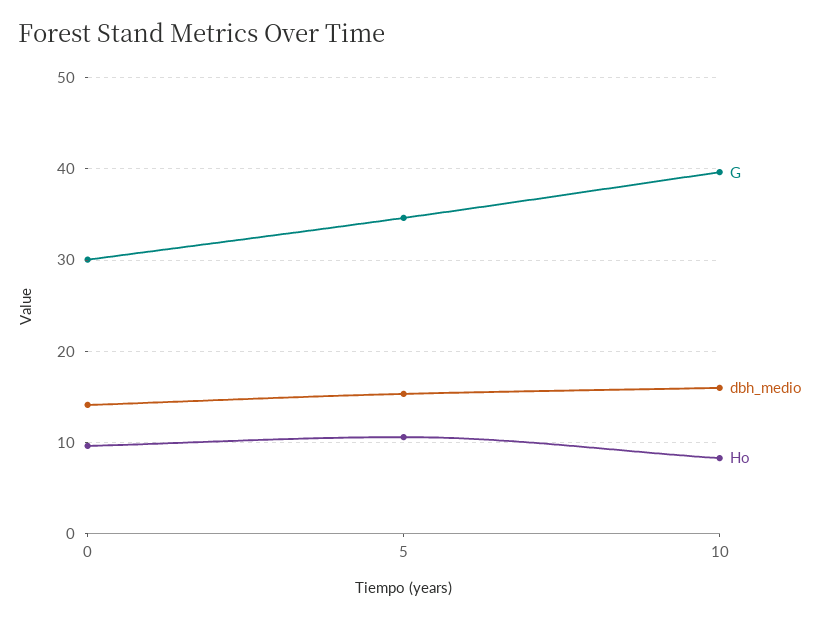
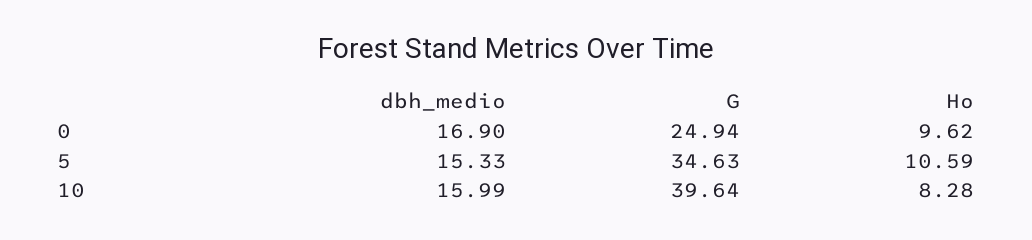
G, 0: 30 -> 24.94
dbh_medio, 0: 14 -> 16.9

